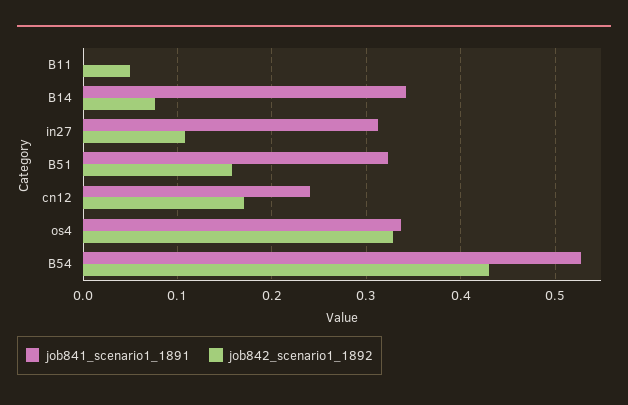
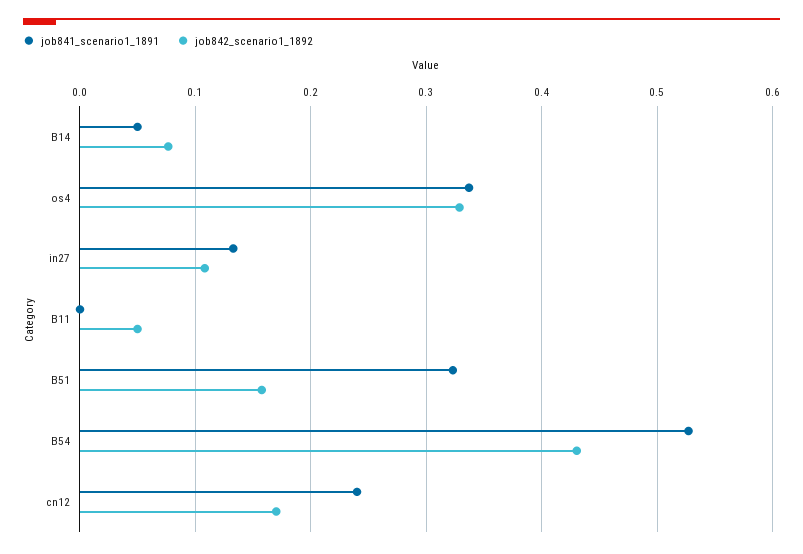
job841_scenario1_1891, B14: 0.34 -> 0.05
job841_scenario1_1891, in27: 0.31 -> 0.13

